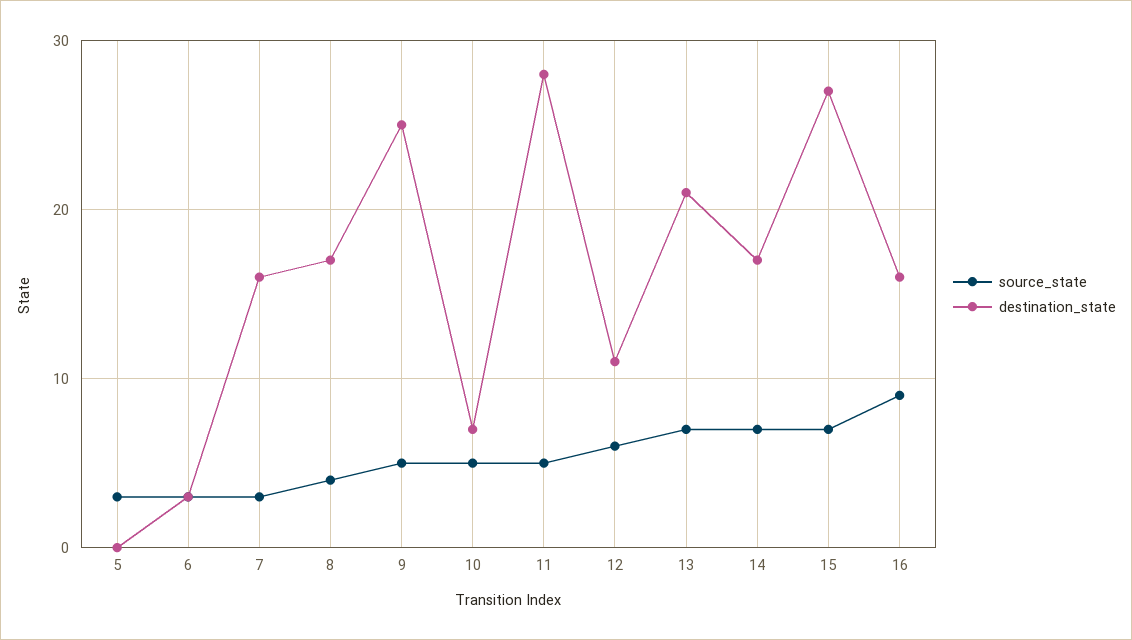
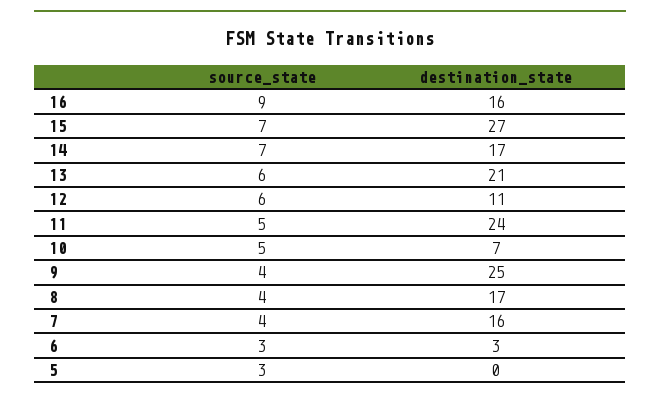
source_state, 7: 3 -> 4
source_state, 9: 5 -> 4
destination_state, 11: 28 -> 24
source_state, 13: 7 -> 6

